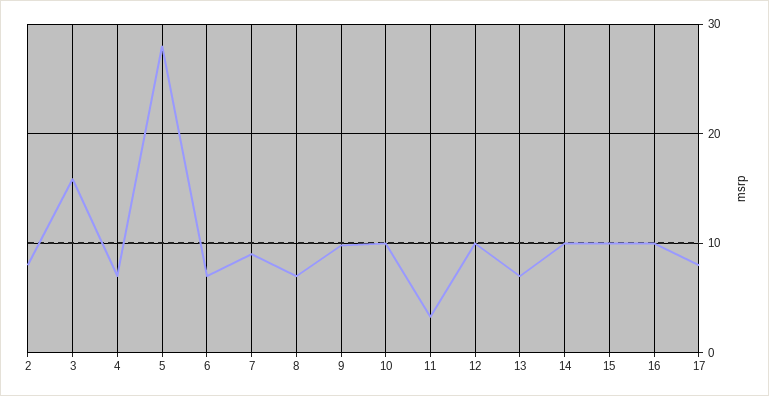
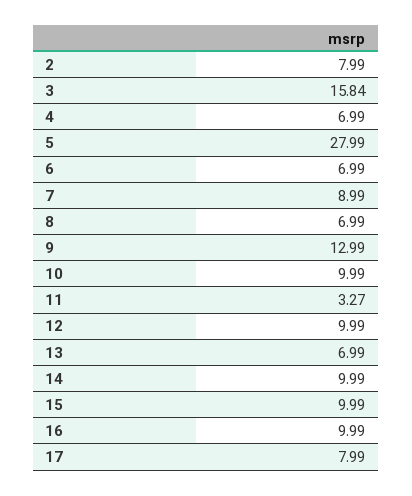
9: 10 -> 12.99

